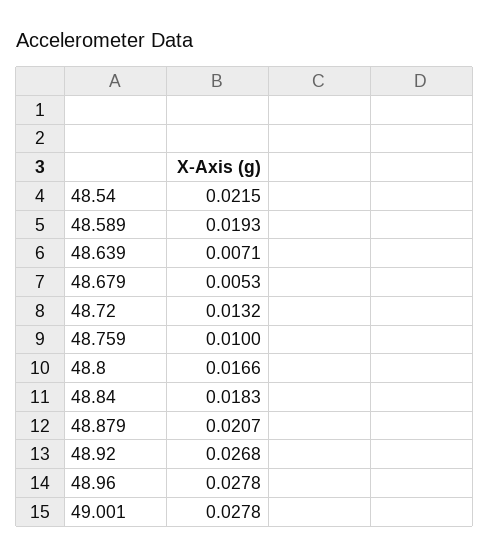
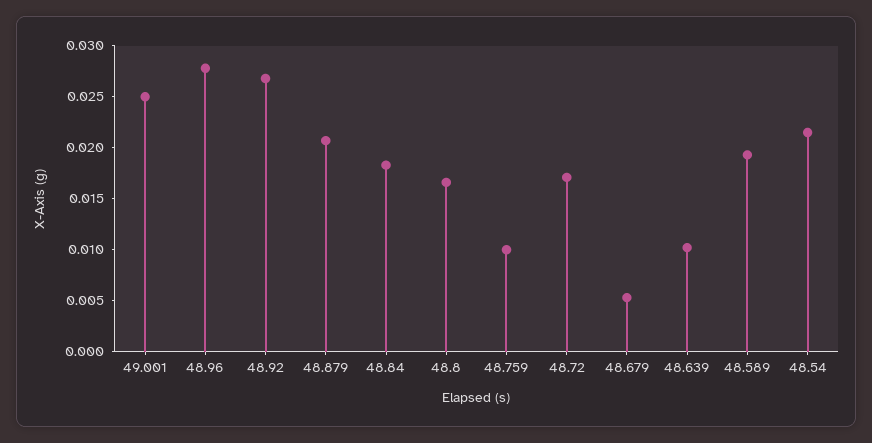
48.639: 0.0071 -> 0.01
48.72: 0.0132 -> 0.017
49.001: 0.0278 -> 0.025

